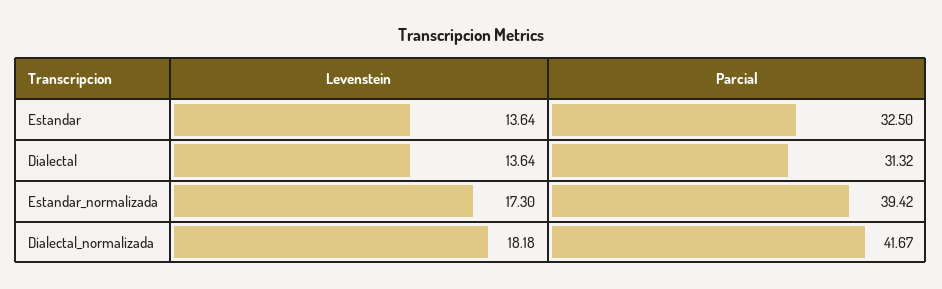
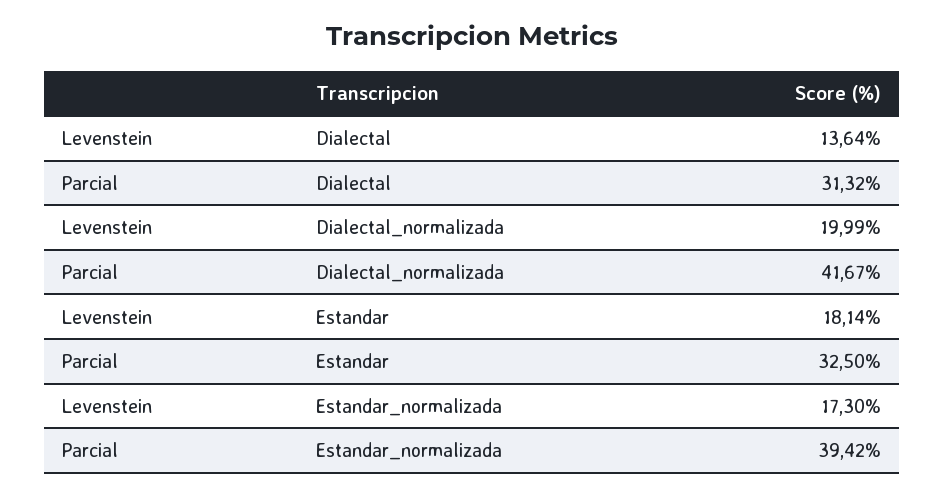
Levenstein, Estandar: 13.64 -> 18.14
Levenstein, Dialectal_normalizada: 18.18 -> 19.99

